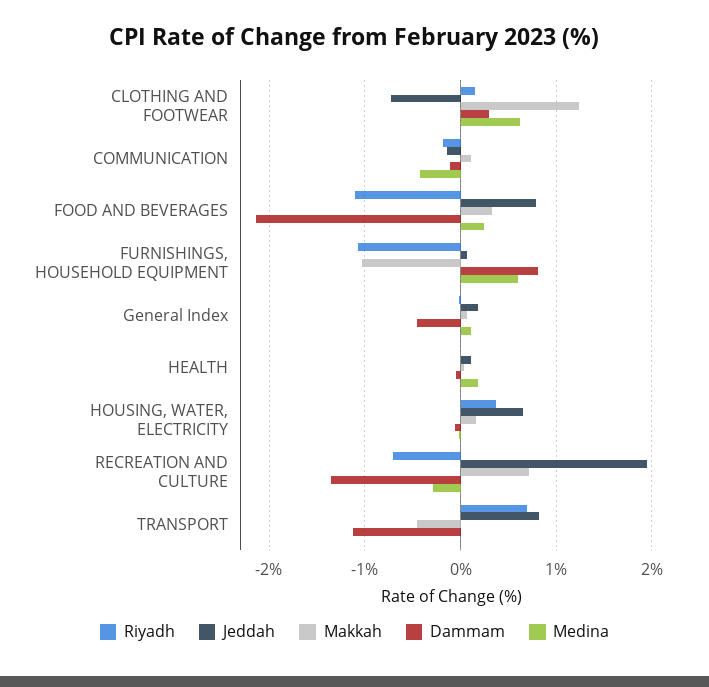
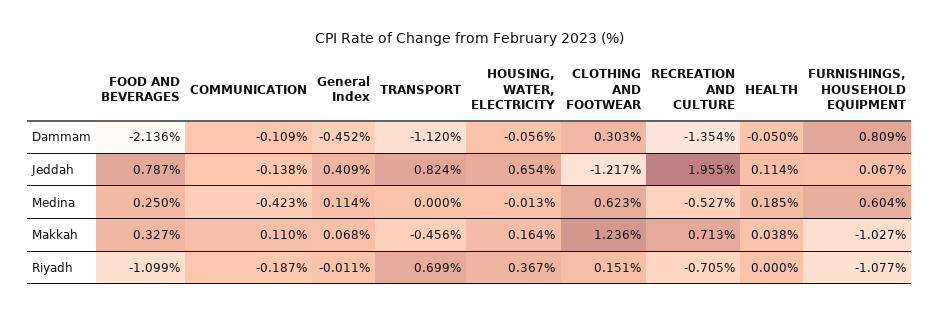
Jeddah, CLOTHING AND FOOTWEAR: -0.7 -> -1.217
Jeddah, General Index: 0.2 -> 0.409
Medina, RECREATION AND CULTURE: -0.3 -> -0.527

